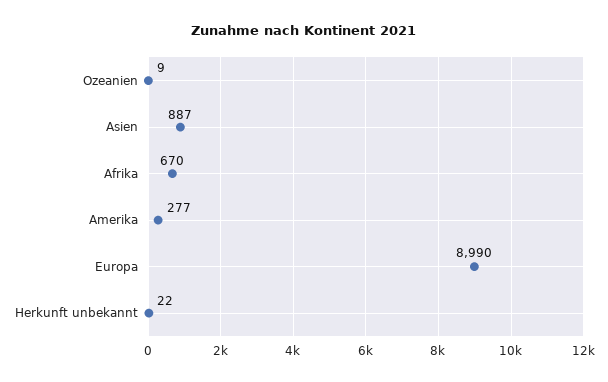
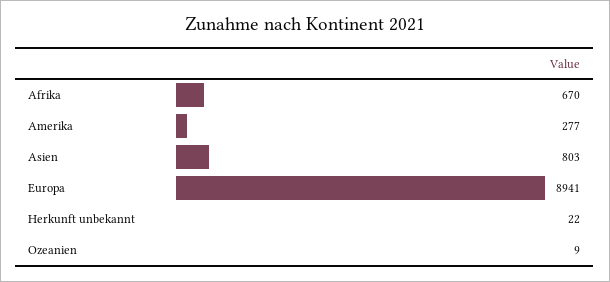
Asien: 887 -> 803
Europa: 8990 -> 8941

